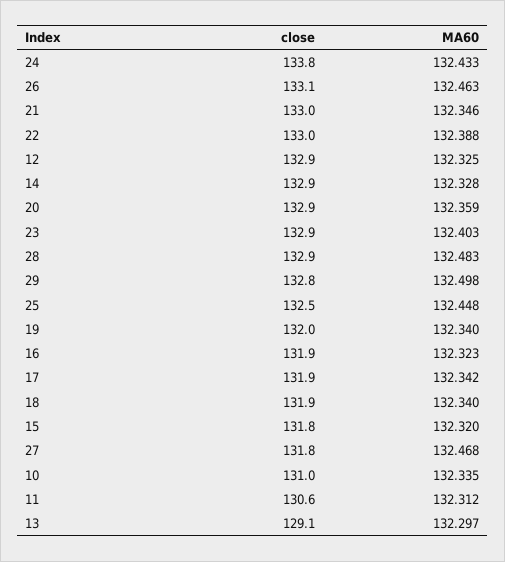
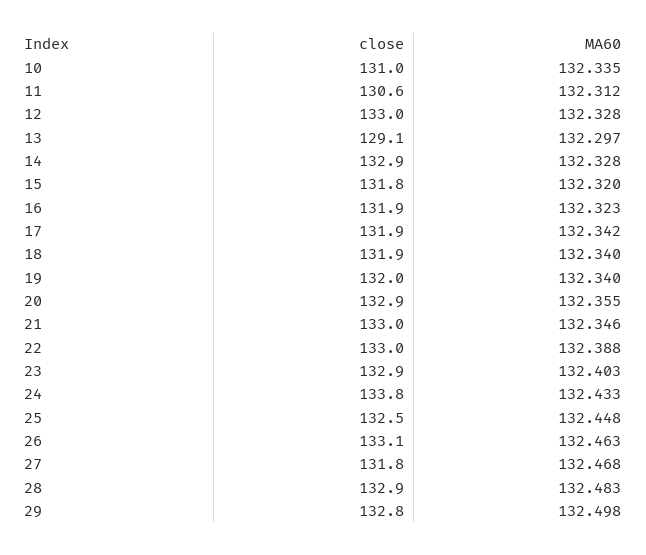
close, 12: 132.9 -> 133
MA60, 12: 132.325 -> 132.328
MA60, 20: 132.359 -> 132.355

